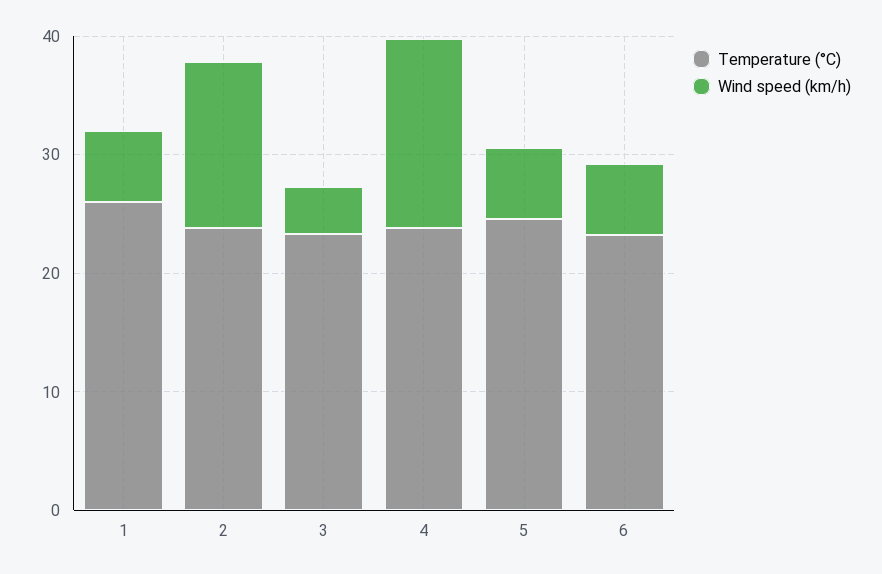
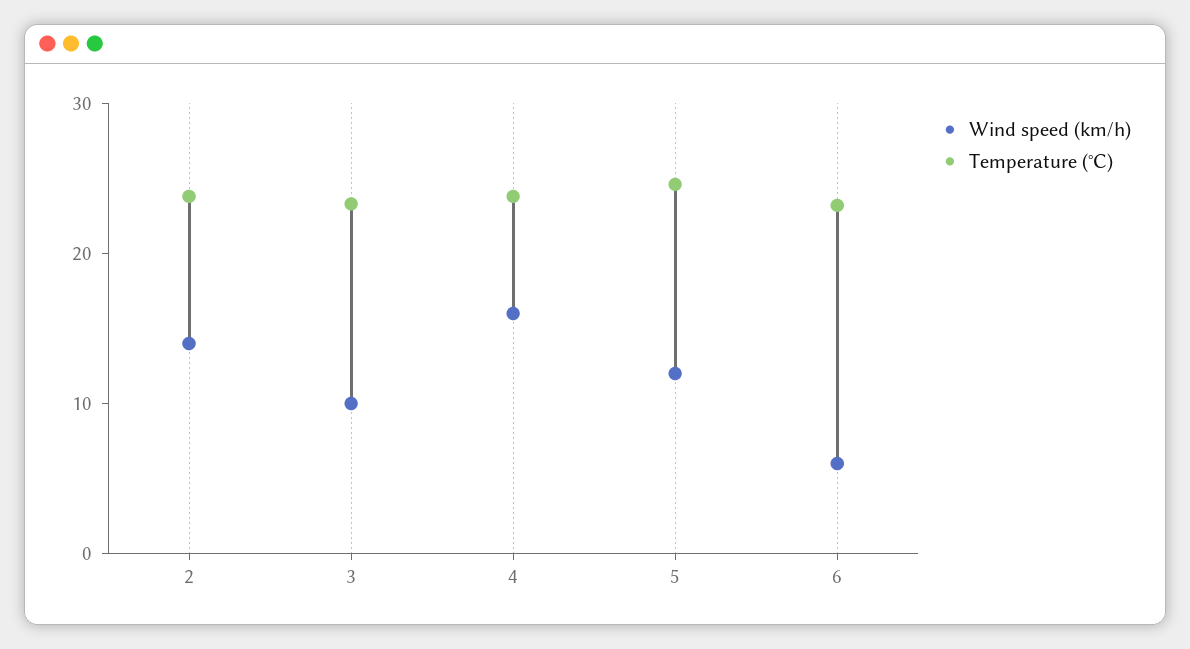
Temperature (°C), 1: 26 -> none
Wind speed (km/h), 1: 6 -> none
Wind speed (km/h), 3: 4 -> 10
Wind speed (km/h), 5: 6 -> 12

